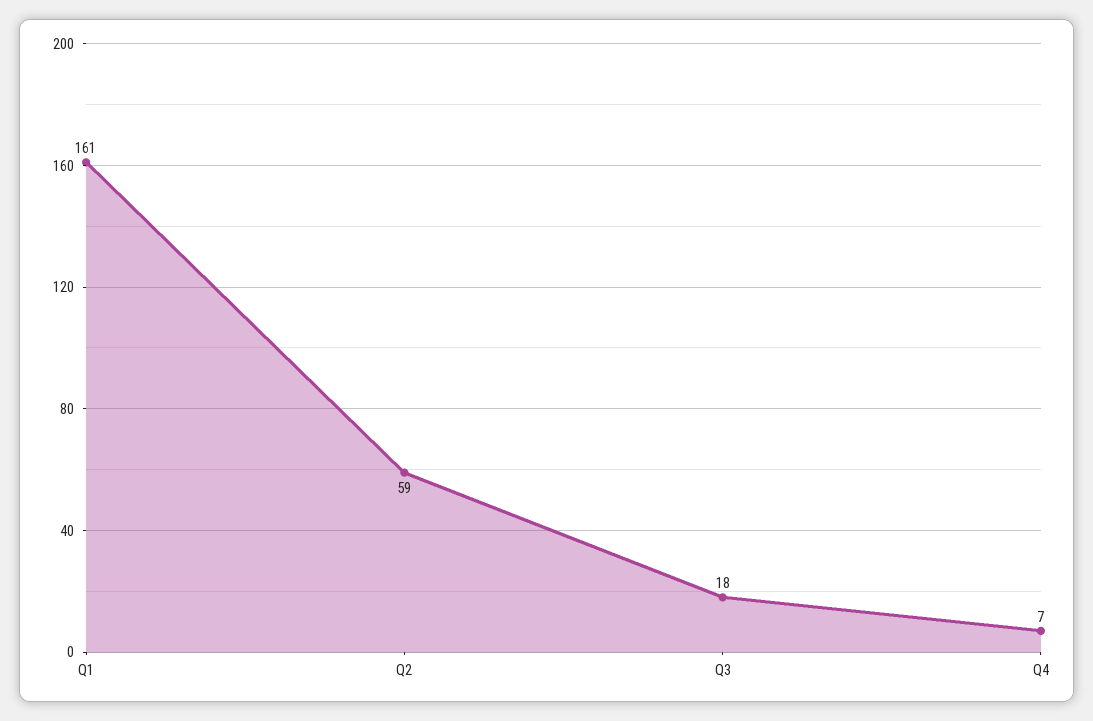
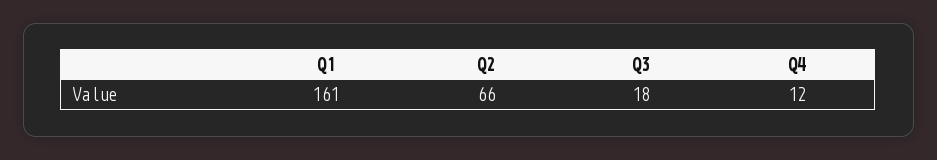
Q2: 59 -> 66
Q4: 7 -> 12

